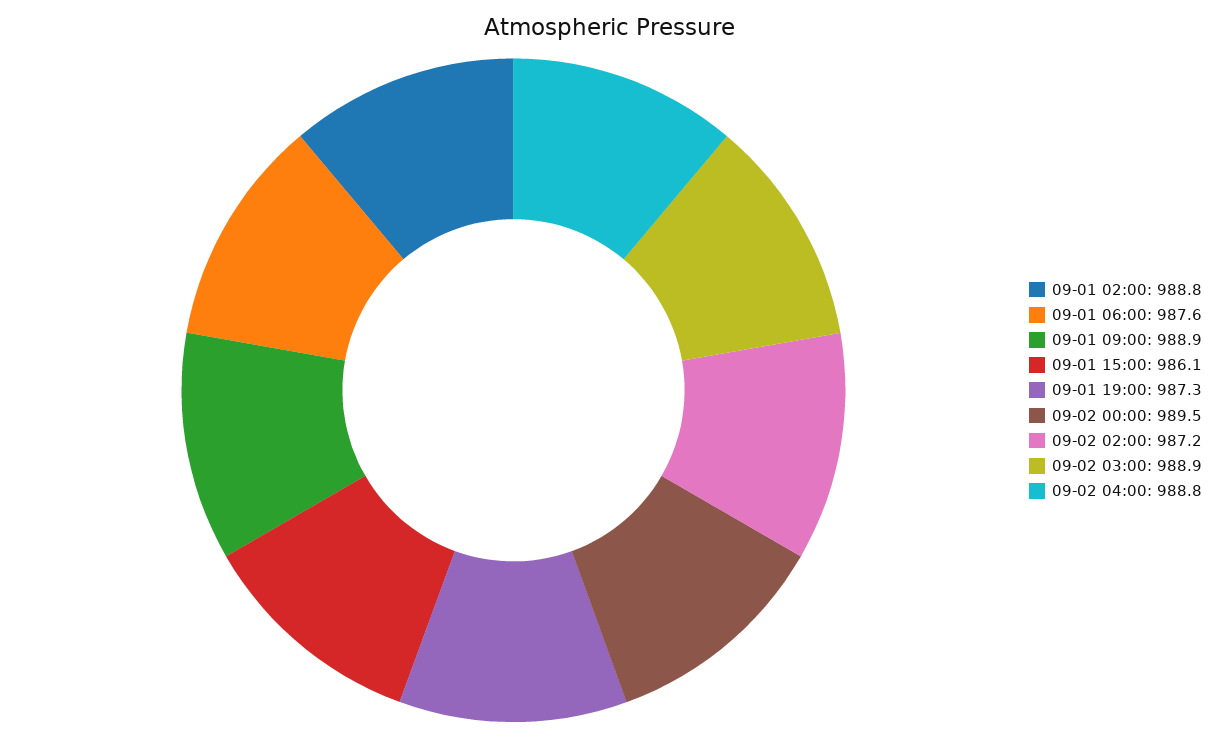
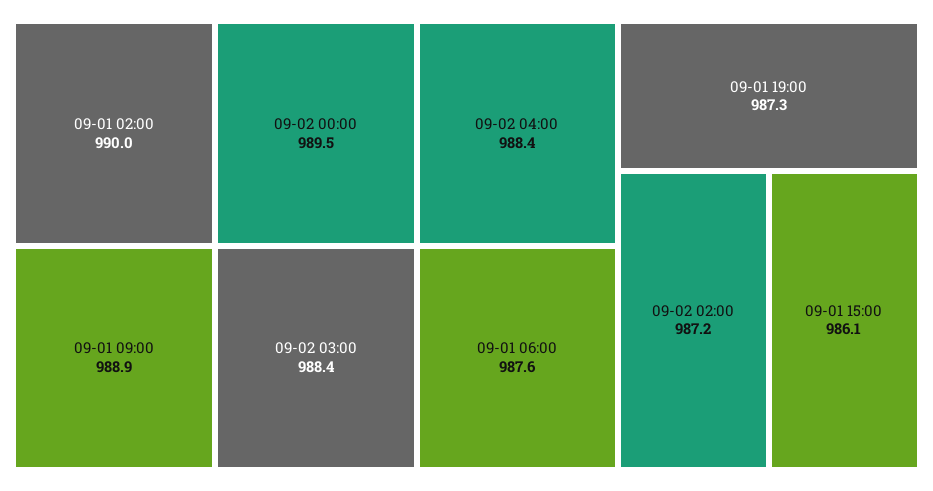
09-01 02:00: 988.8 -> 990
09-02 03:00: 988.9 -> 988.4
09-02 04:00: 988.8 -> 988.4

